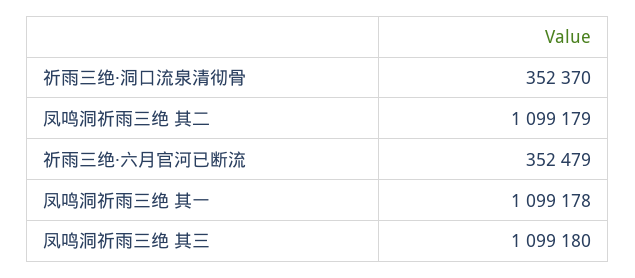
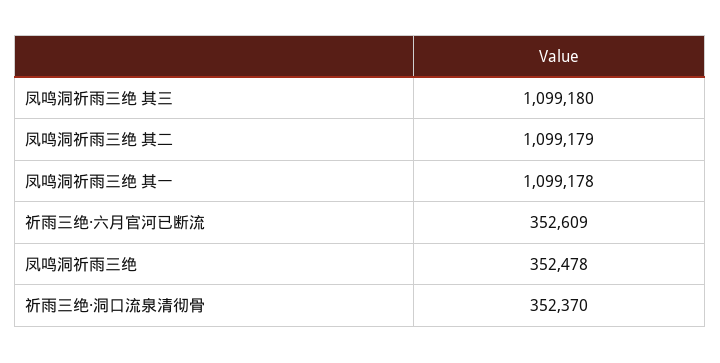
祈雨三绝·六月官河已断流: 352479 -> 352609
凤鸣洞祈雨三绝: none -> 352478

